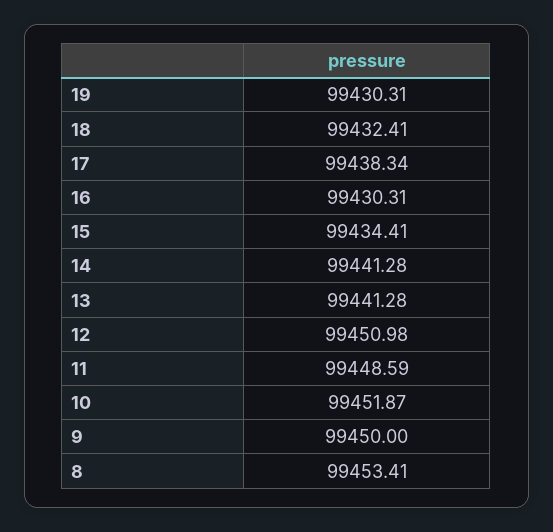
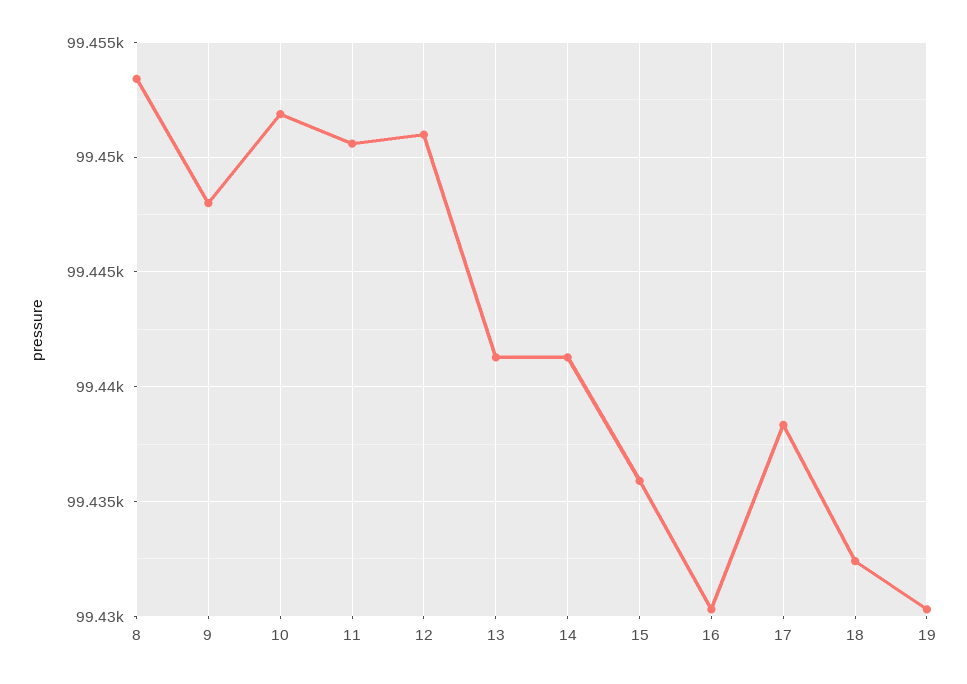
15: 99434.41 -> 99436
11: 99448.59 -> 99450.5
9: 99450 -> 99448

